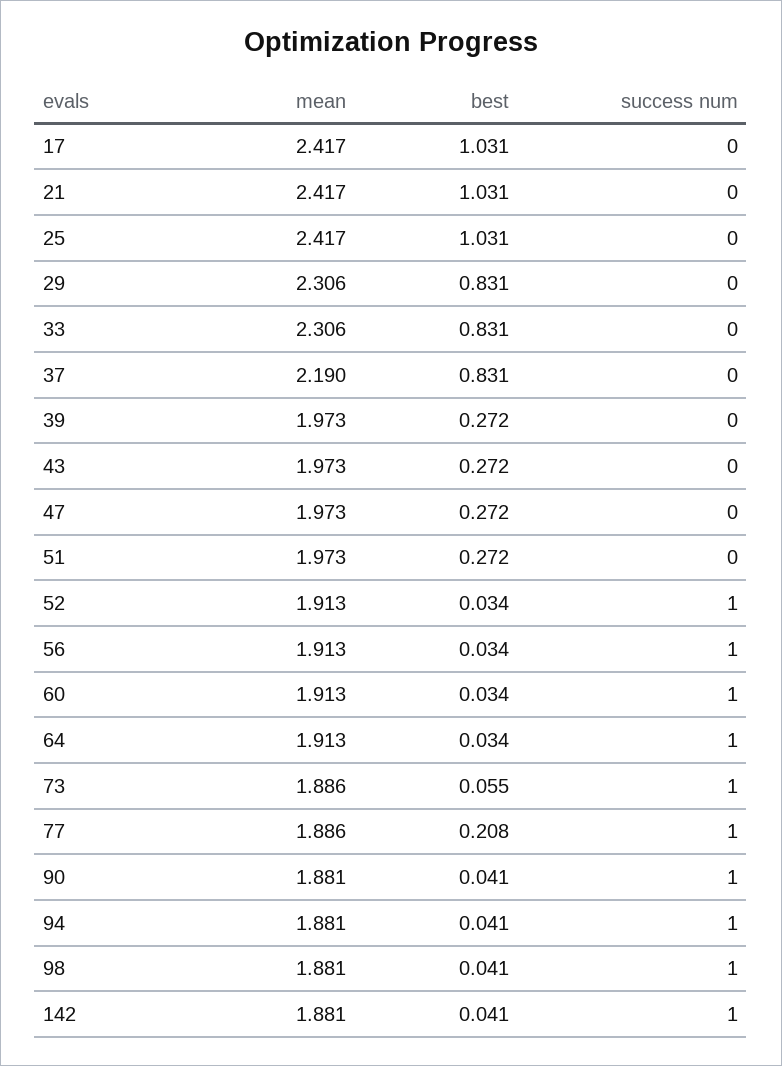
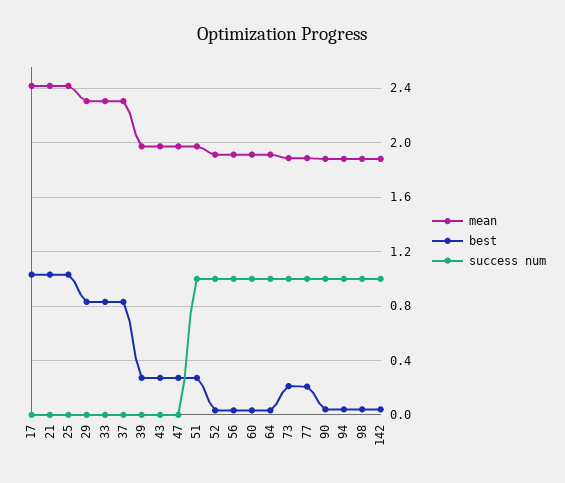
mean, 37: 2.19 -> 2.3
success num, 51: 0 -> 1
best, 73: 0.055 -> 0.2

